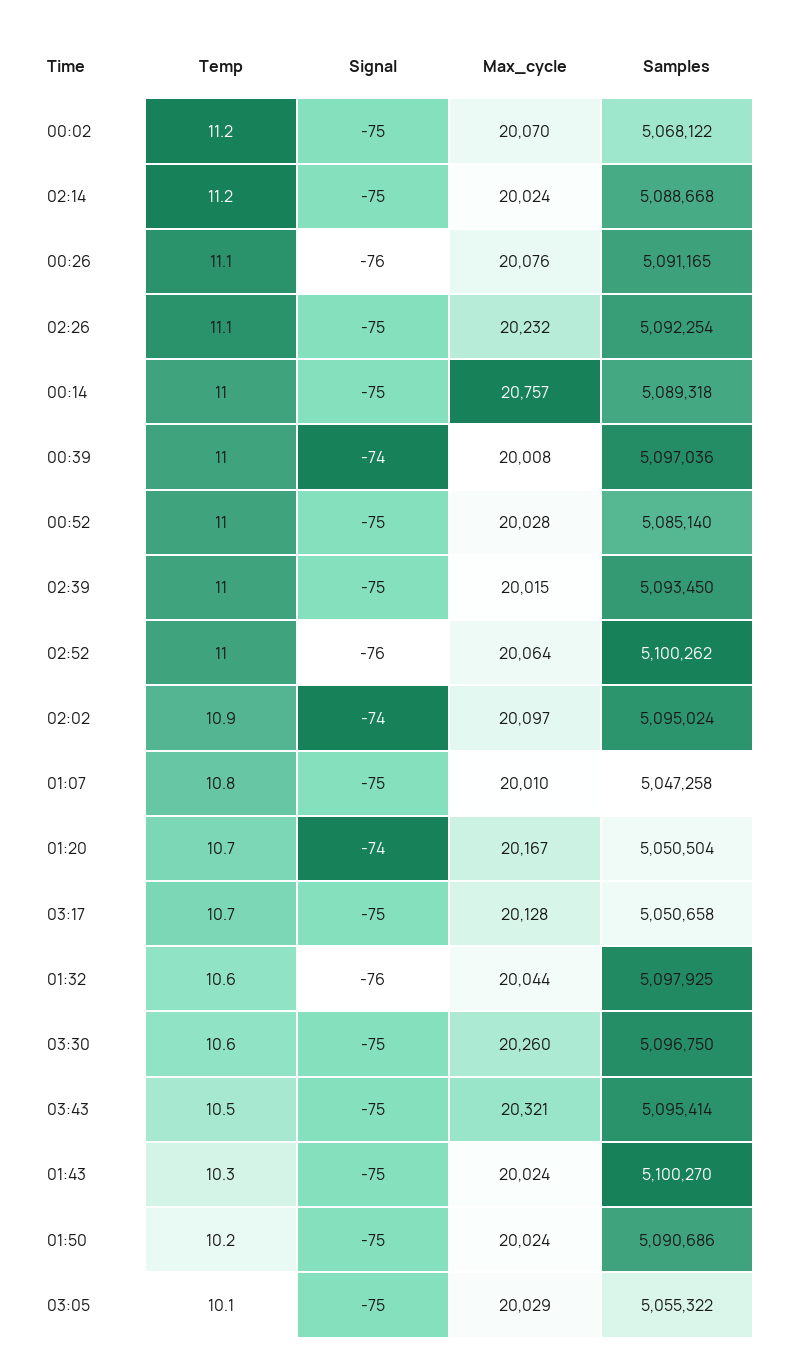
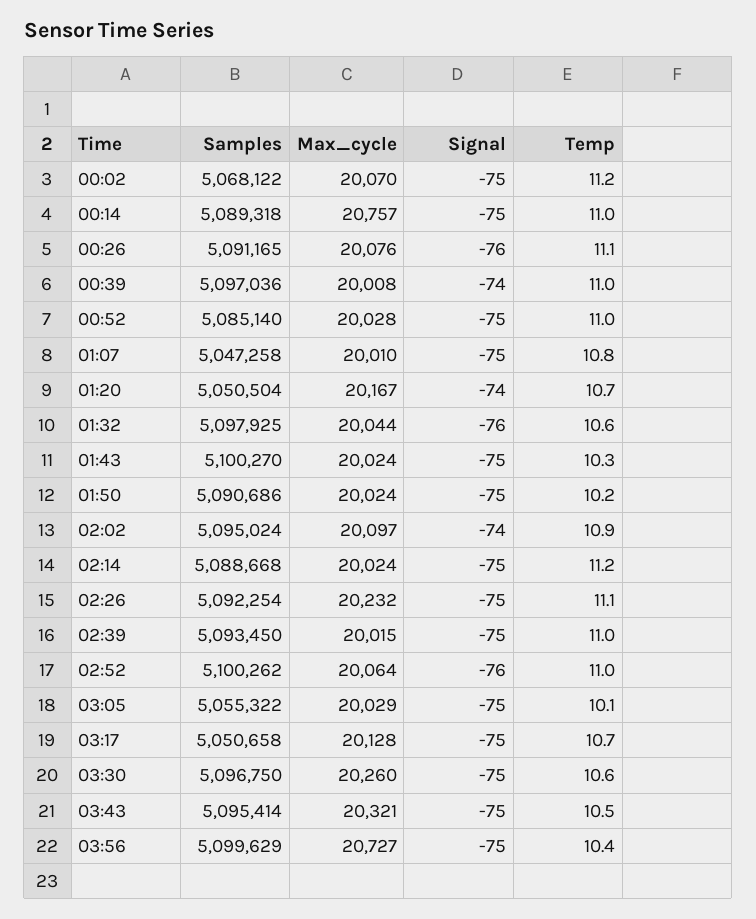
Samples, 03:56: none -> 5099629
Max_cycle, 03:56: none -> 20727
Signal, 03:56: none -> -75
Temp, 03:56: none -> 10.4

